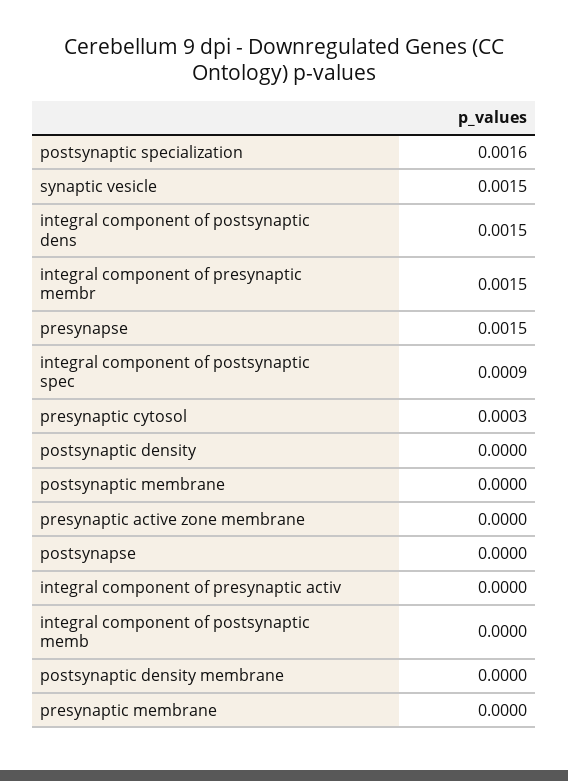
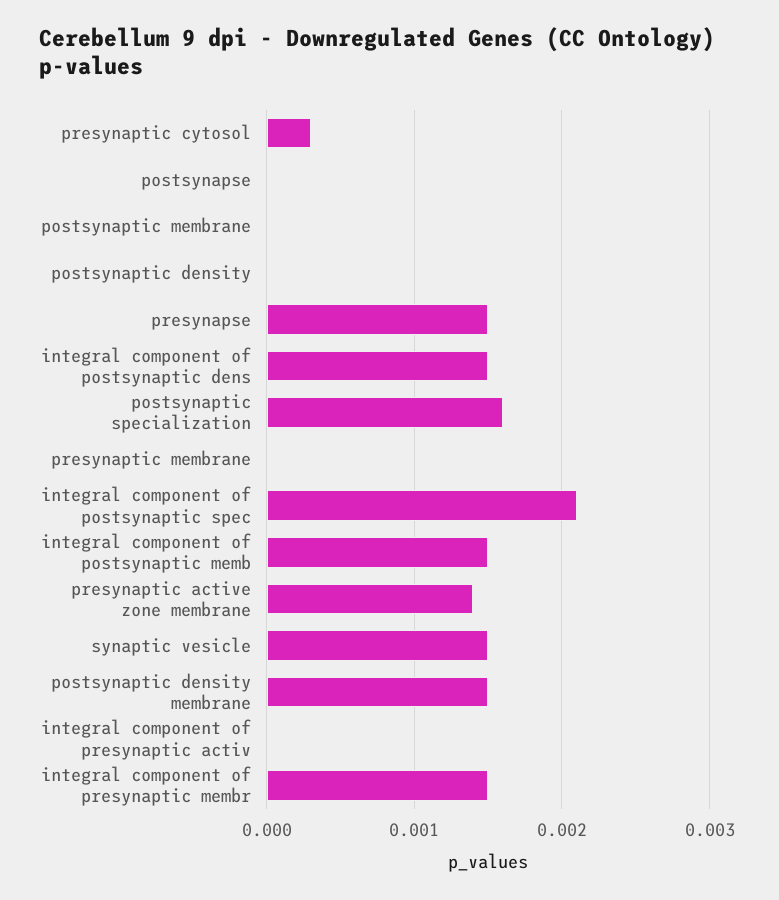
integral component of postsynaptic spec: 0.0009 -> 0.0021
presynaptic active zone membrane: 0 -> 0.0014
integral component of postsynaptic memb: 0 -> 0.0015
postsynaptic density membrane: 0 -> 0.0015

